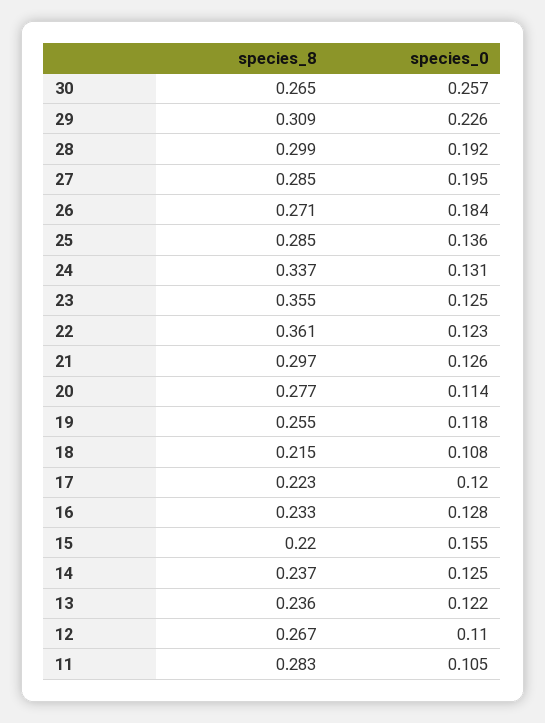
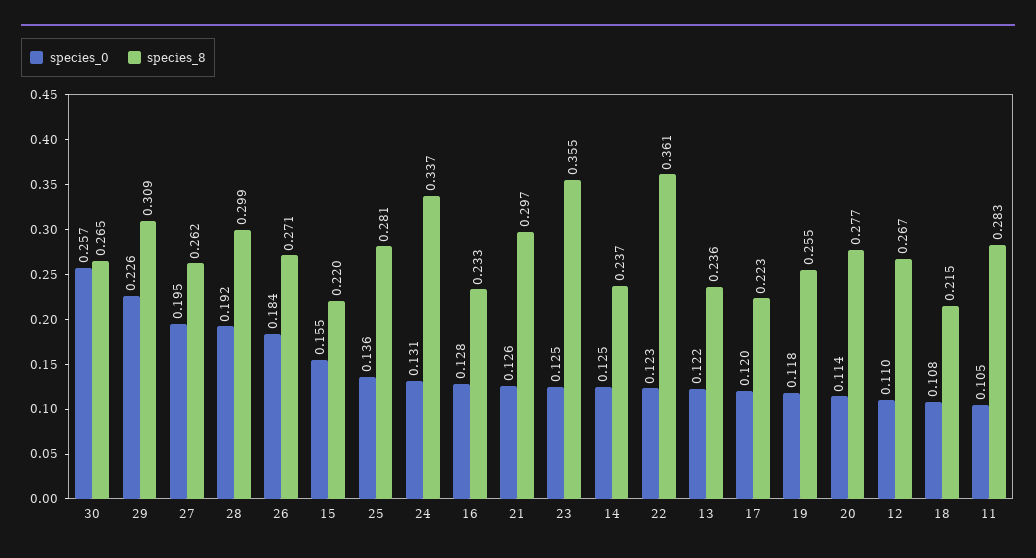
species_8, 27: 0.285 -> 0.262
species_8, 25: 0.285 -> 0.281

